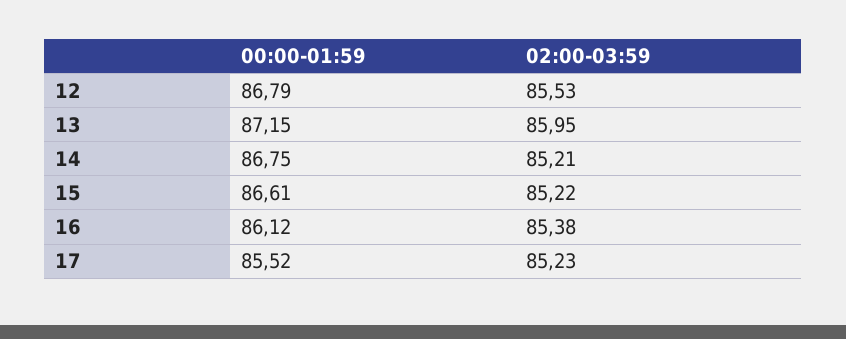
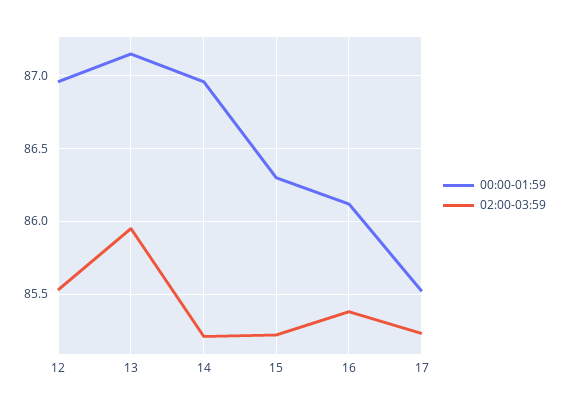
00:00-01:59, 12: 86.79 -> 86.95
00:00-01:59, 14: 86.75 -> 86.95
00:00-01:59, 15: 86.61 -> 86.3

